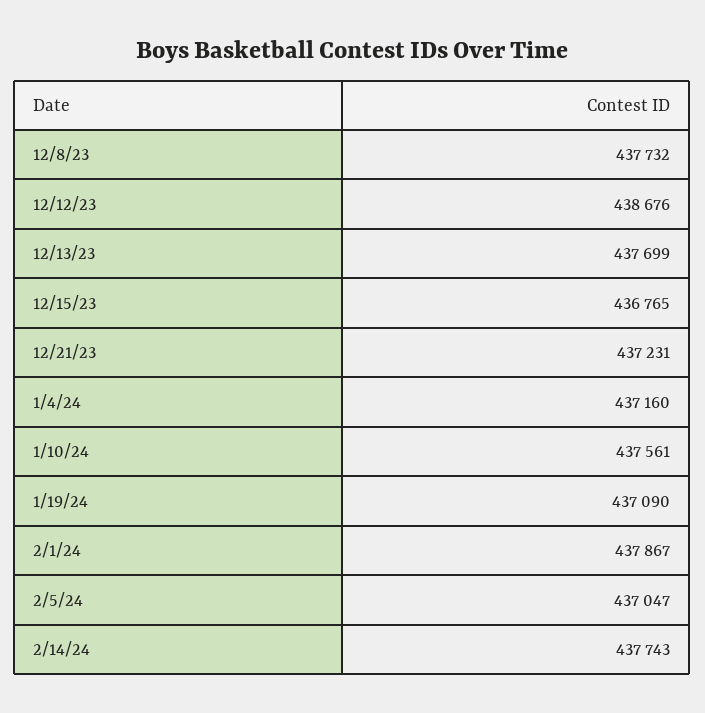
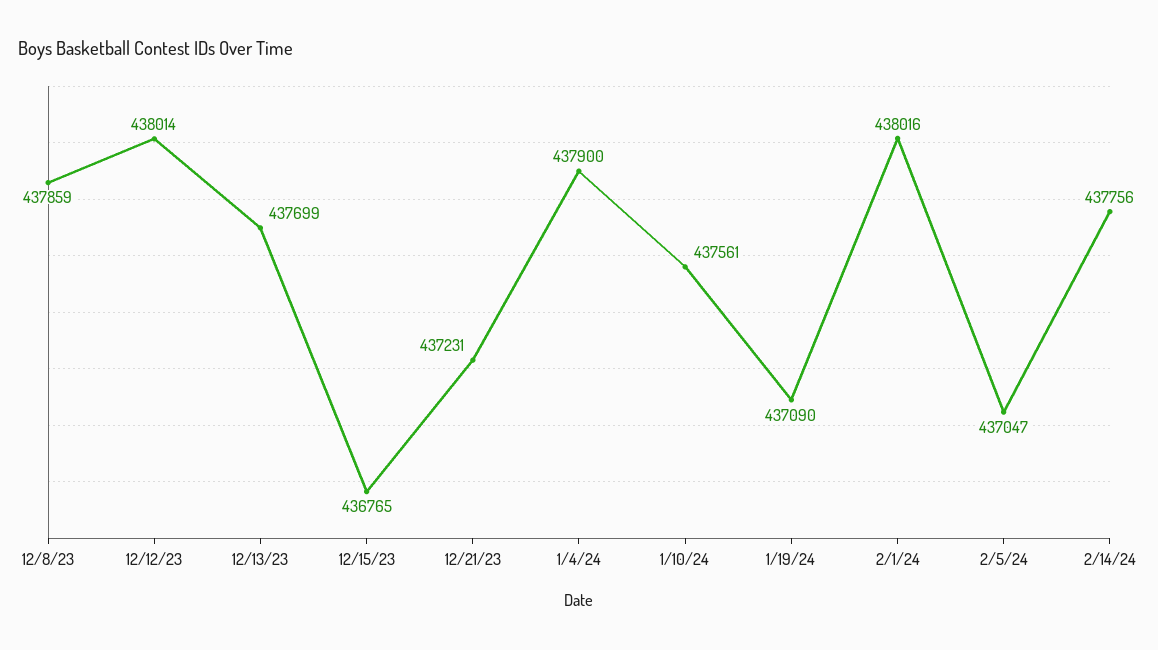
12/8/23: 437732 -> 437859
12/12/23: 438676 -> 438014
1/4/24: 437160 -> 437900
2/1/24: 437867 -> 438016
2/14/24: 437743 -> 437756

